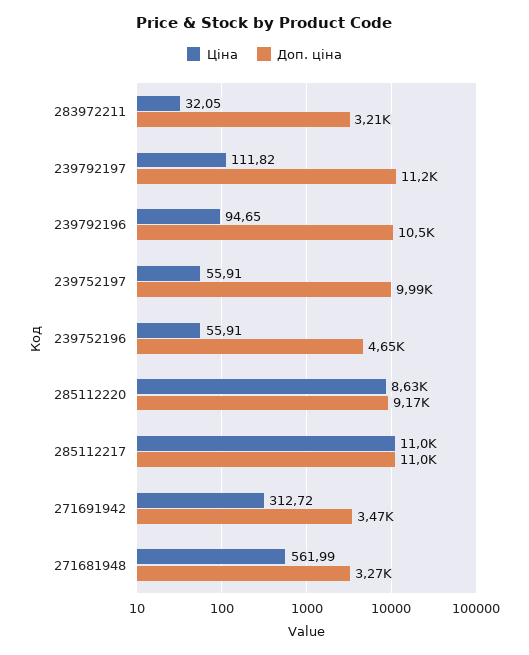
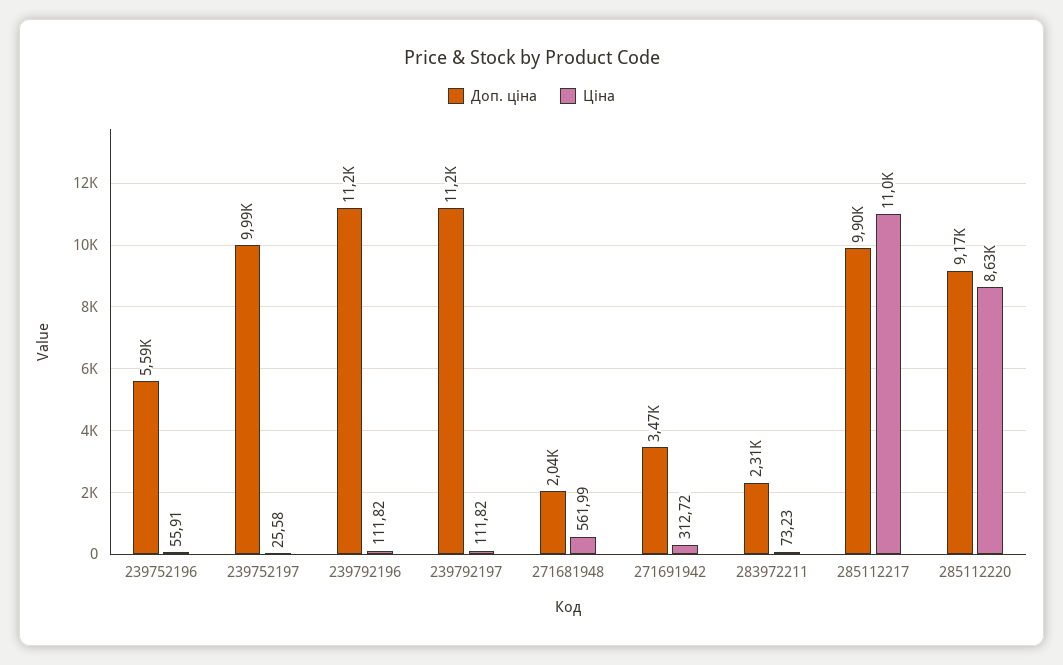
Ціна, 283972211: 32.05 -> 73.23
Доп. ціна, 283972211: 3210 -> 2310
Ціна, 239792196: 94.65 -> 111.82
Доп. ціна, 239792196: 10500 -> 11200
Ціна, 239752197: 55.91 -> 25.58
Доп. ціна, 239752196: 4650 -> 5590
Доп. ціна, 285112217: 11000 -> 9900
Доп. ціна, 271681948: 3270 -> 2040

